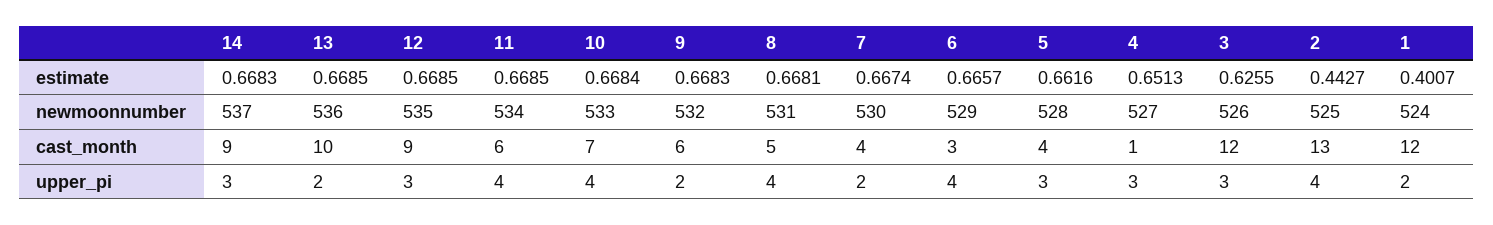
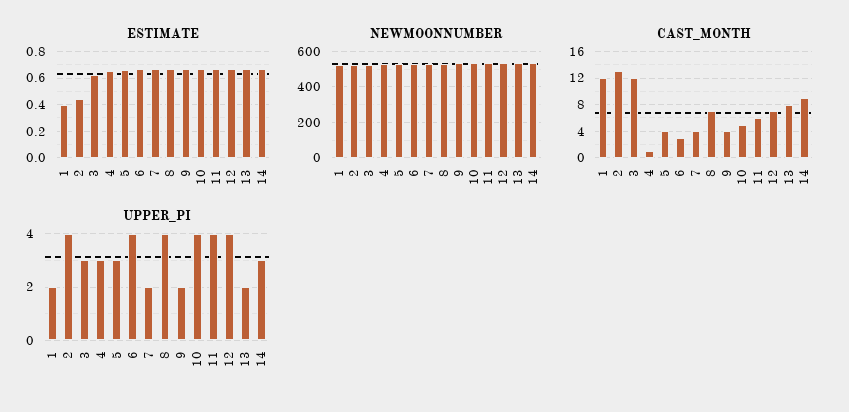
cast_month, 13: 10 -> 8
cast_month, 12: 9 -> 7
cast_month, 10: 7 -> 5
cast_month, 9: 6 -> 4
cast_month, 8: 5 -> 7
upper_pi, 12: 3 -> 4

